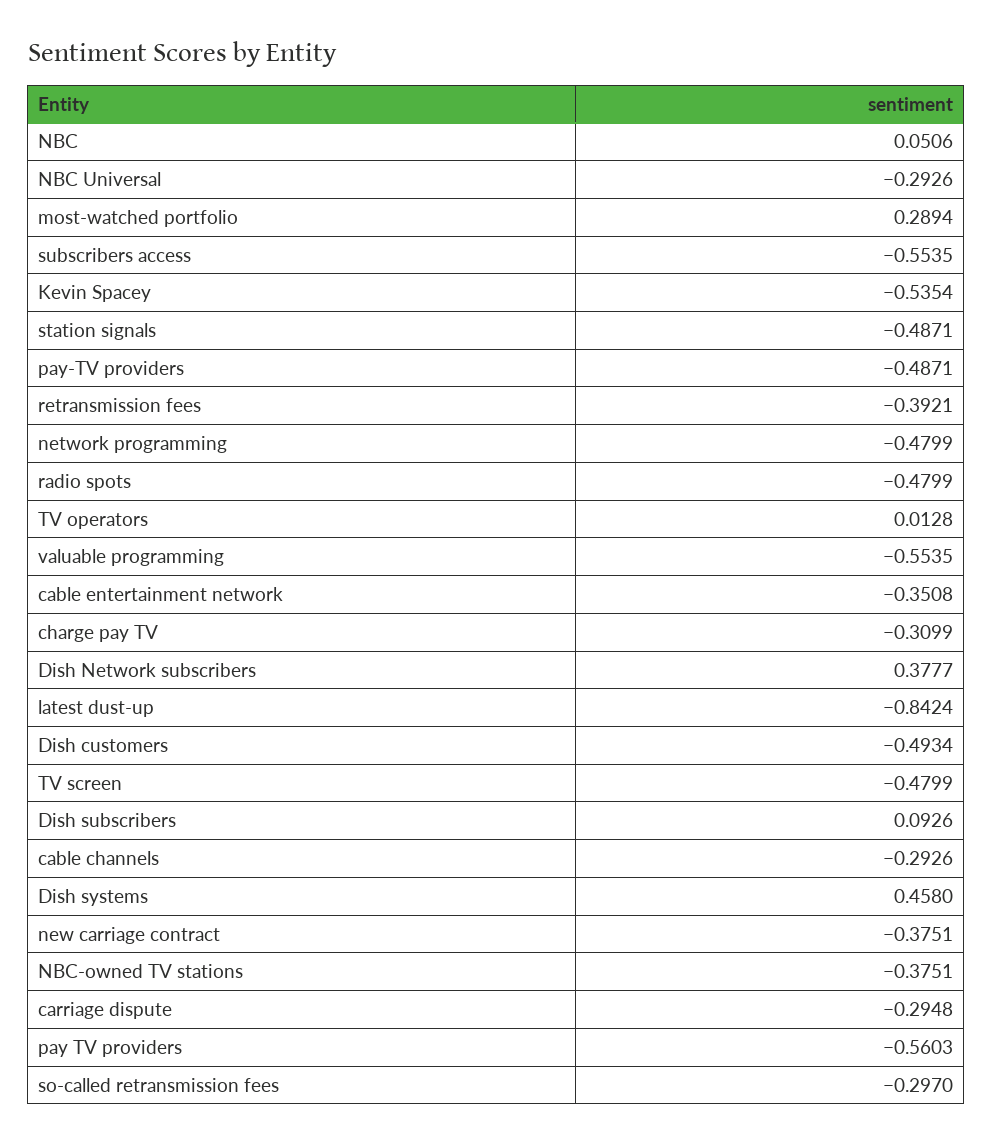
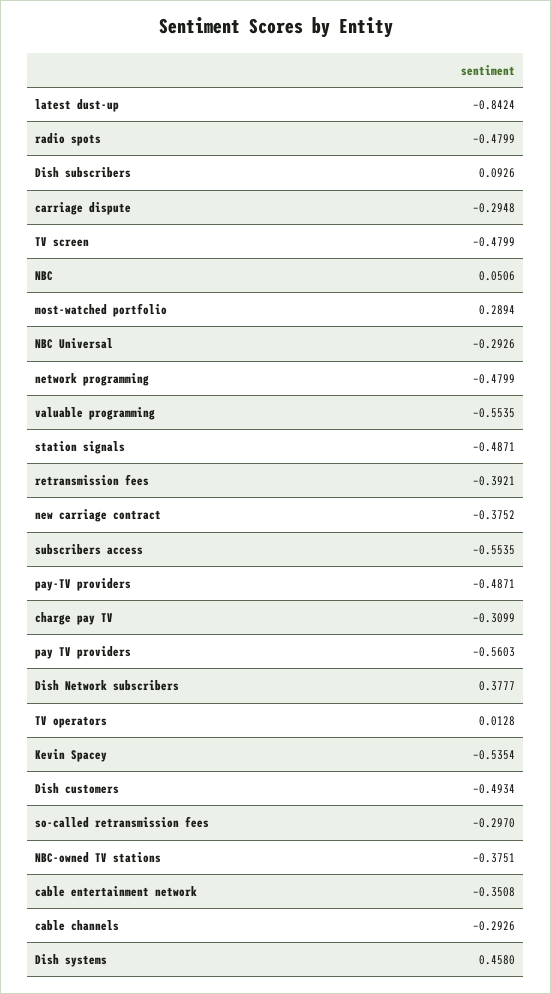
new carriage contract: -0.3751 -> -0.3752

